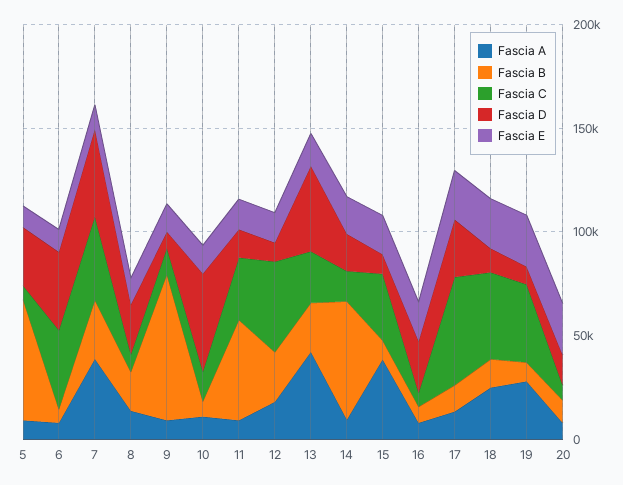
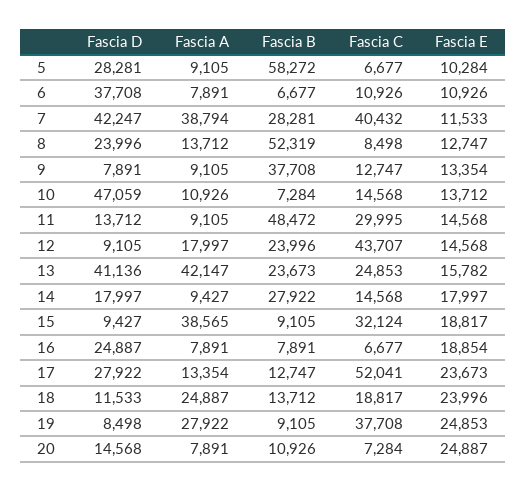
Fascia C, 6: 40000 -> 10926
Fascia B, 8: 20000 -> 52319
Fascia B, 9: 70000 -> 37708
Fascia B, 14: 60000 -> 27922
Fascia C, 18: 40000 -> 18817

